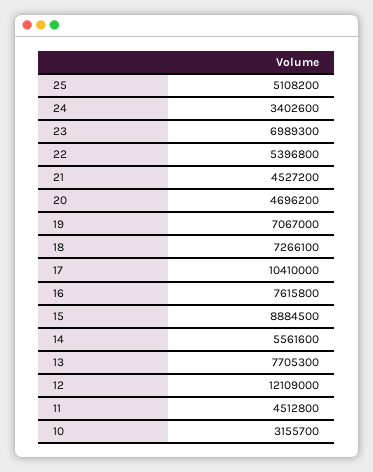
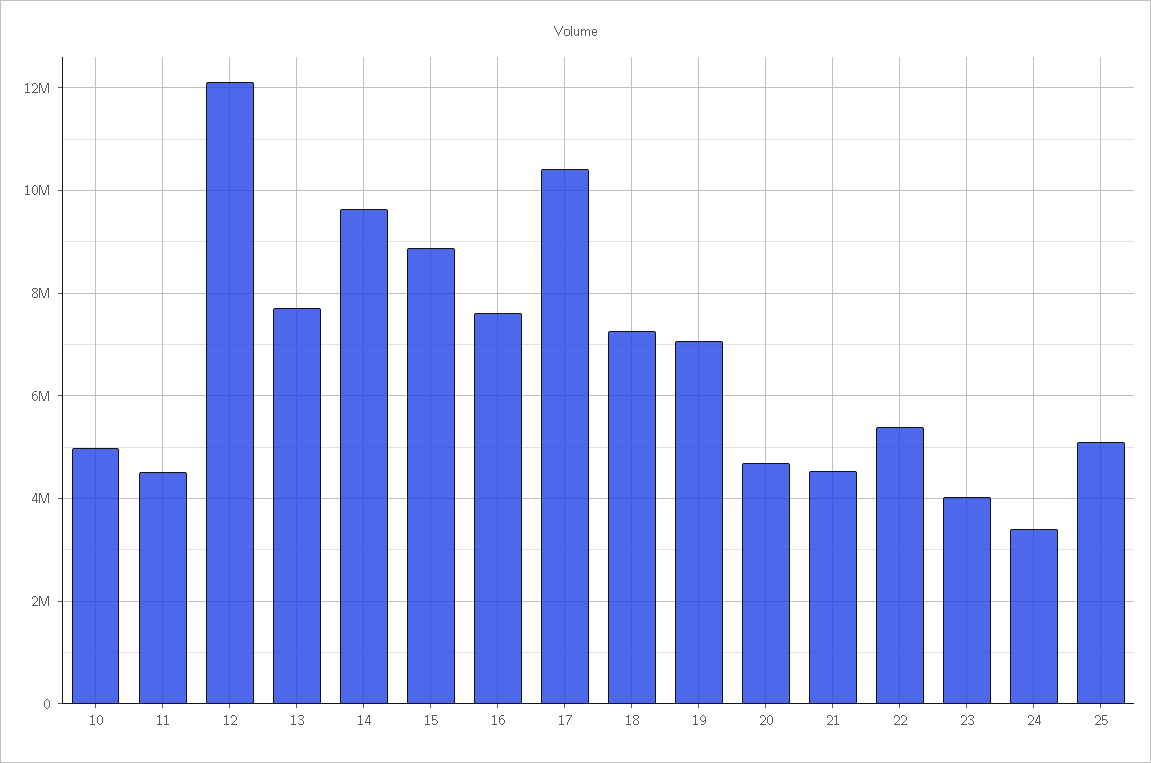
23: 6989300 -> 4000000
14: 5561600 -> 9600000
10: 3155700 -> 5000000

